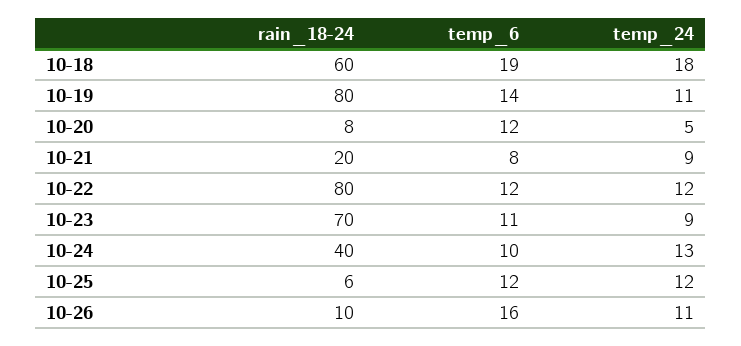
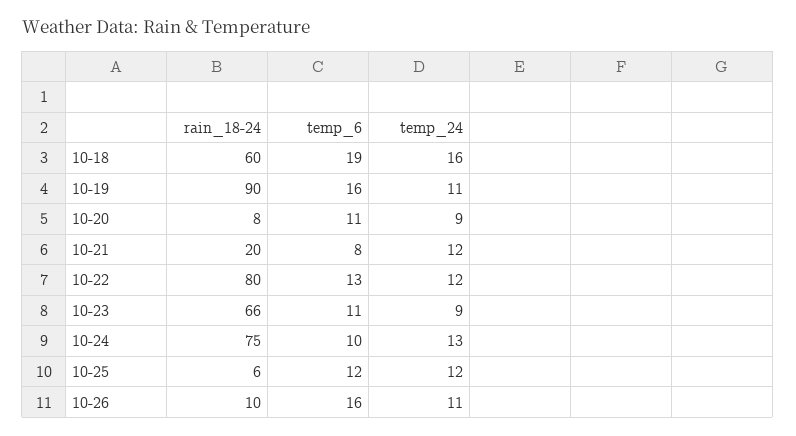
temp_24, 10-18: 18 -> 16
rain_18-24, 10-19: 80 -> 90
temp_6, 10-19: 14 -> 16
temp_6, 10-20: 12 -> 11
temp_24, 10-20: 5 -> 9
temp_24, 10-21: 9 -> 12
temp_6, 10-22: 12 -> 13
rain_18-24, 10-23: 70 -> 66
rain_18-24, 10-24: 40 -> 75

